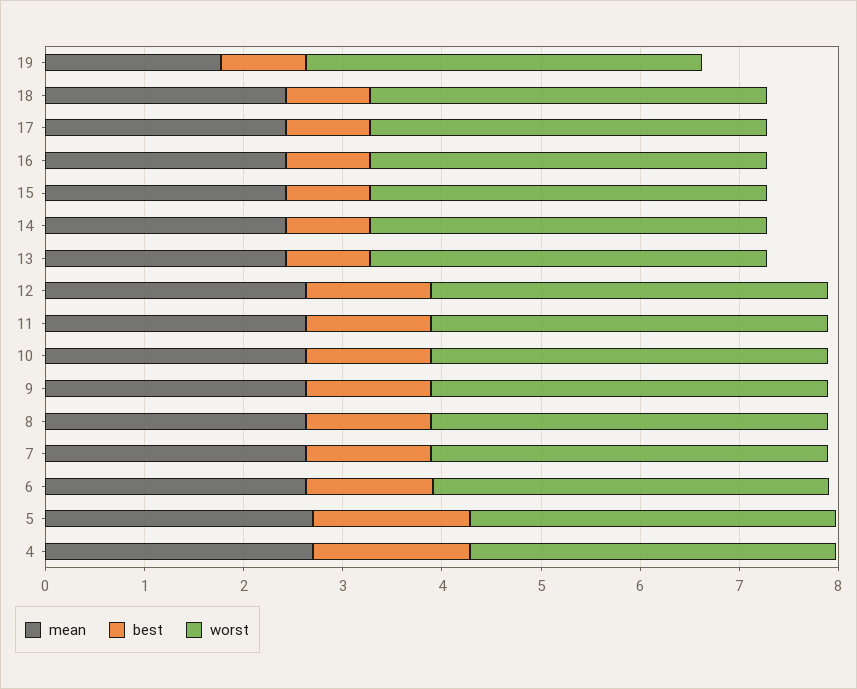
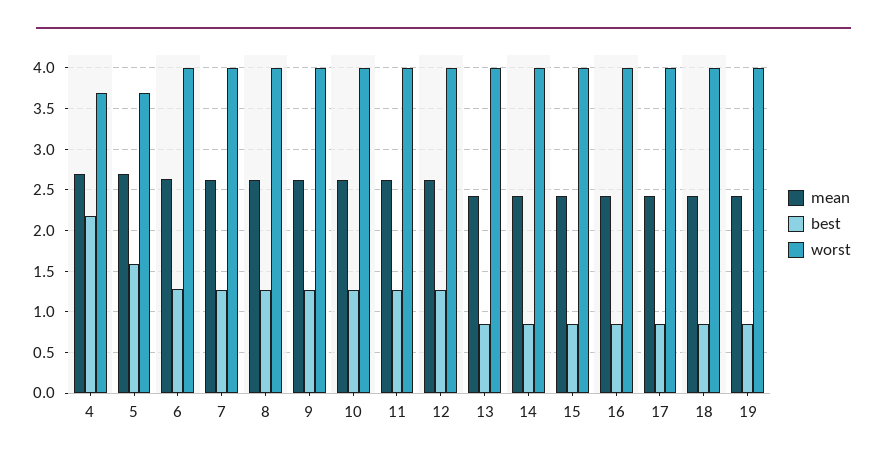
mean, 19: 1.8 -> 2.4
best, 4: 1.6 -> 2.2

